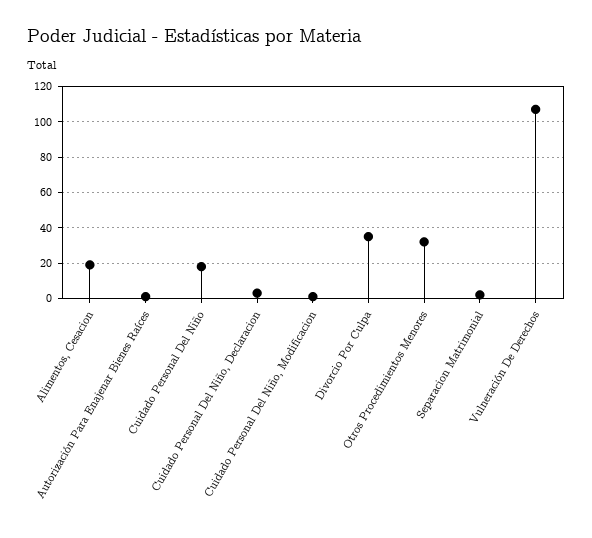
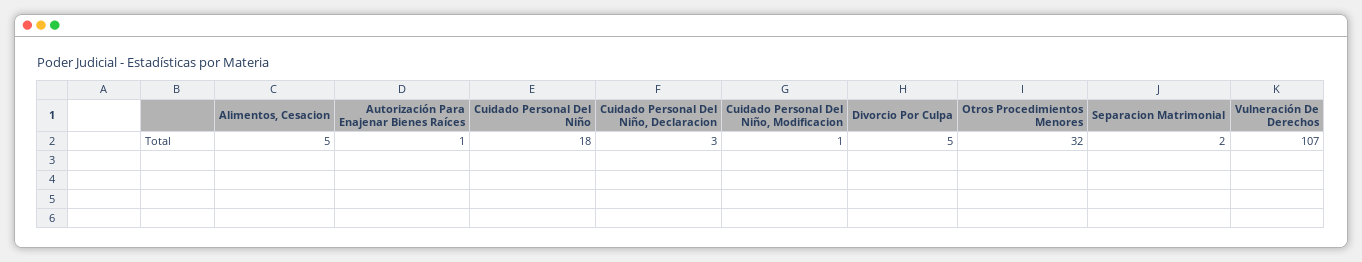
Alimentos, Cesacion: 20 -> 5
Divorcio Por Culpa: 35 -> 5

